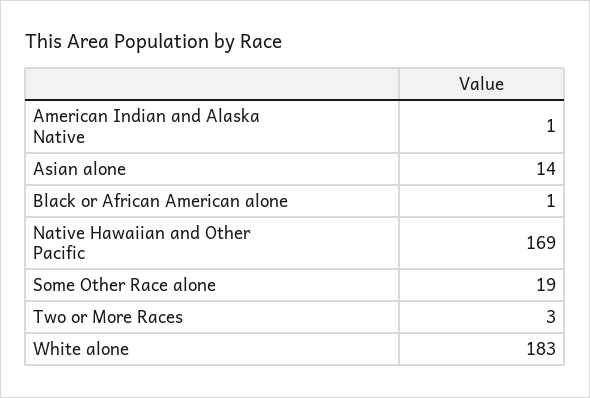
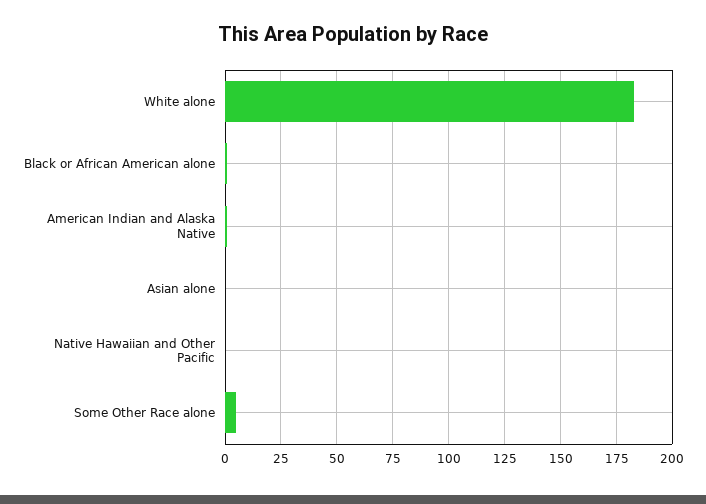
Asian alone: 14 -> 0
Native Hawaiian and Other Pacific: 169 -> 0
Some Other Race alone: 19 -> 5
Two or More Races: 3 -> none

